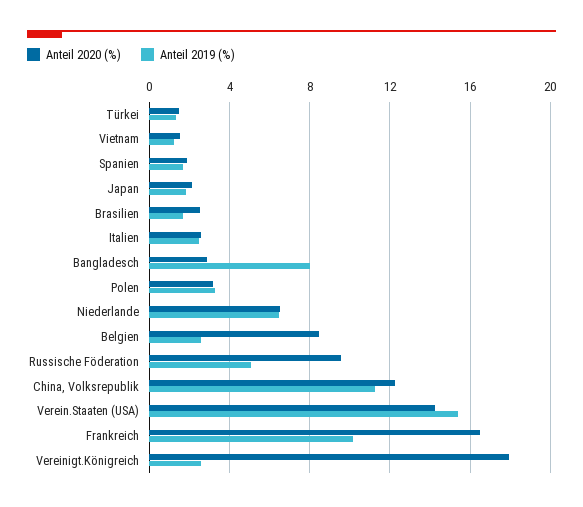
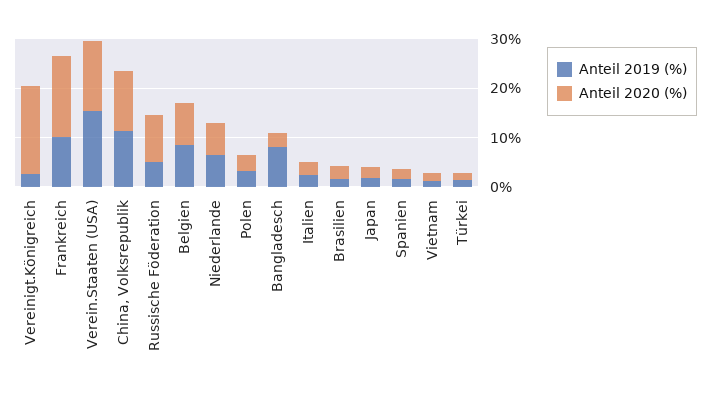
Anteil 2019 (%), Belgien: 2.5 -> 8

